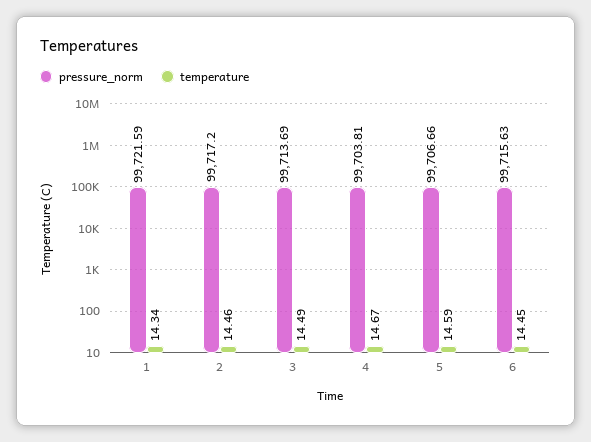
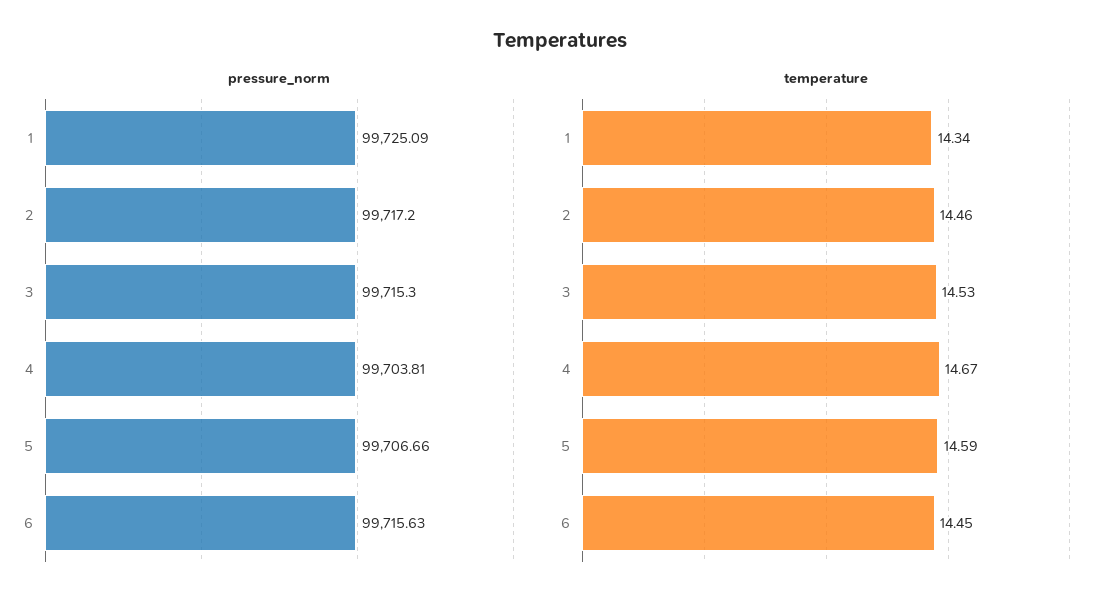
pressure_norm, 1: 99721.59 -> 99725.09
pressure_norm, 3: 99713.69 -> 99715.3
temperature, 3: 14.49 -> 14.53

